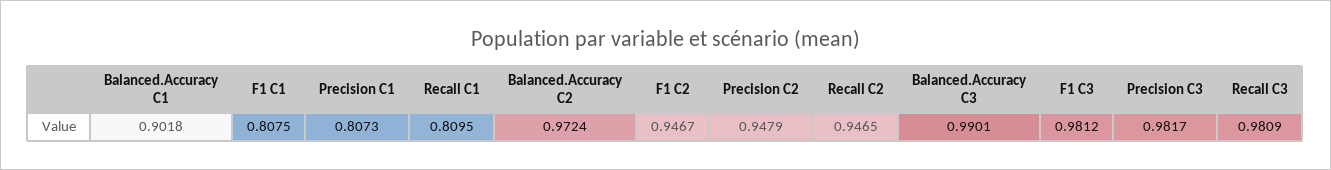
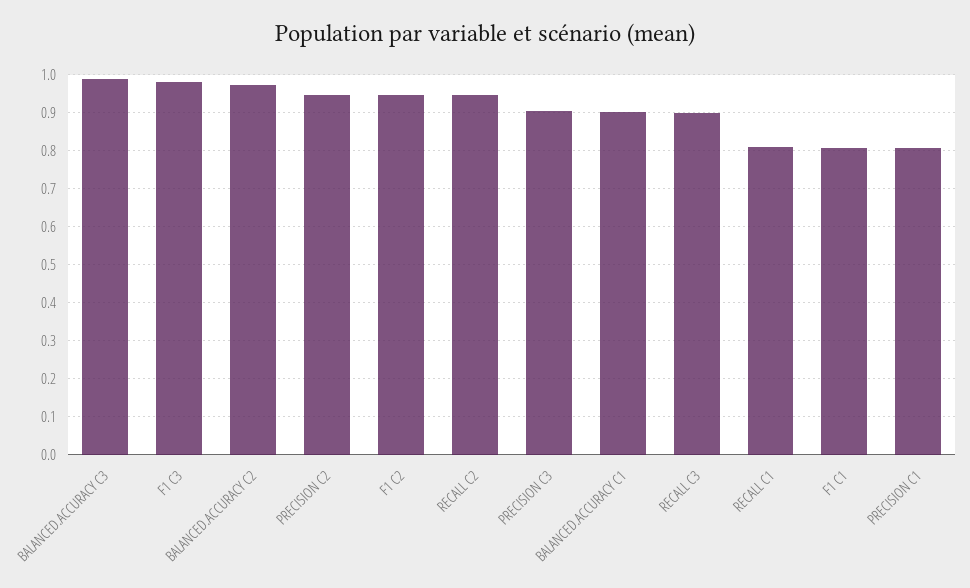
Precision C3: 0.9817 -> 0.9
Recall C3: 0.9809 -> 0.9

